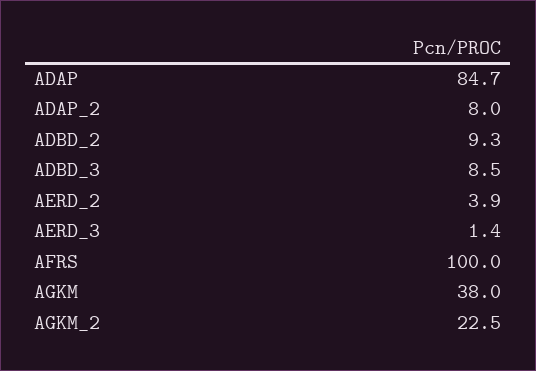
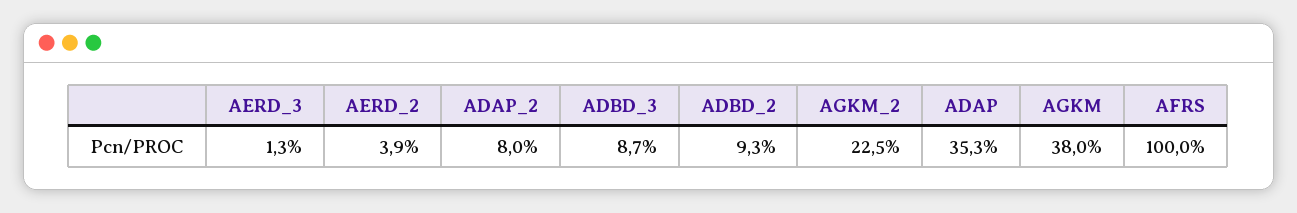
ADAP: 84.7 -> 35.3
ADBD_3: 8.5 -> 8.7
AERD_3: 1.4 -> 1.3

